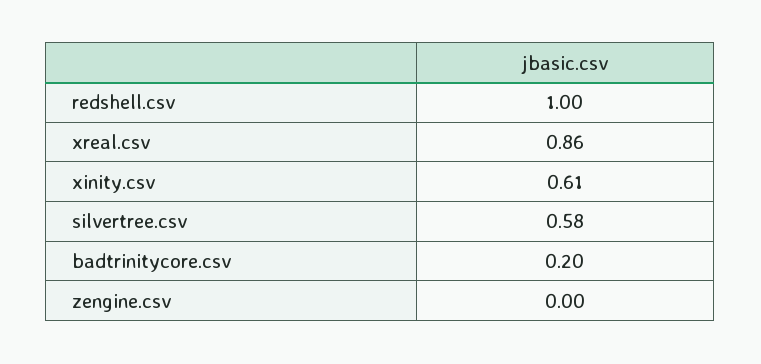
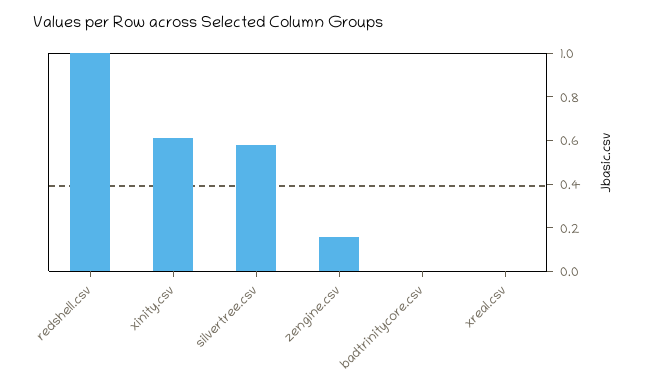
xreal.csv: 0.86 -> 0
badtrinitycore.csv: 0.2 -> 0
zengine.csv: 0 -> 0.15

